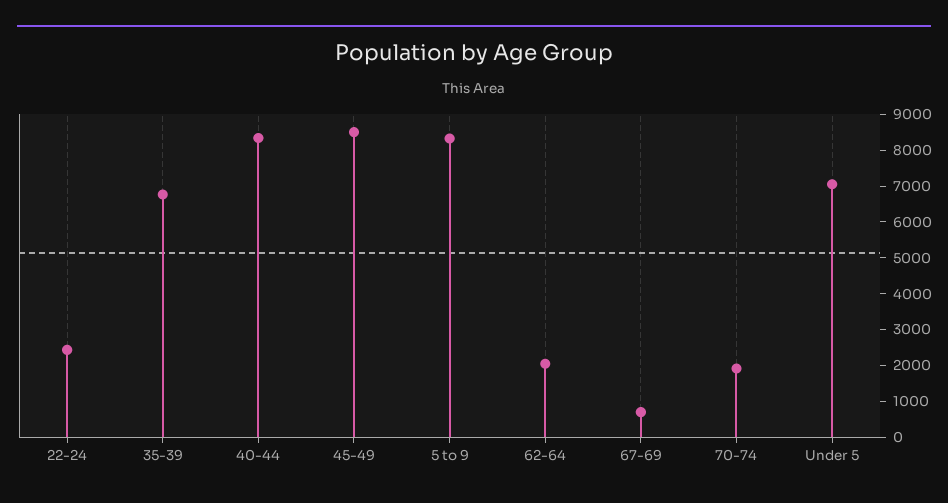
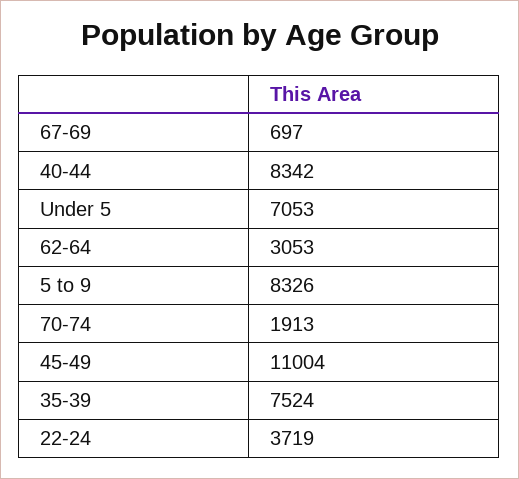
22-24: 2500 -> 3719
35-39: 6750 -> 7524
45-49: 8500 -> 11004
62-64: 2000 -> 3053

